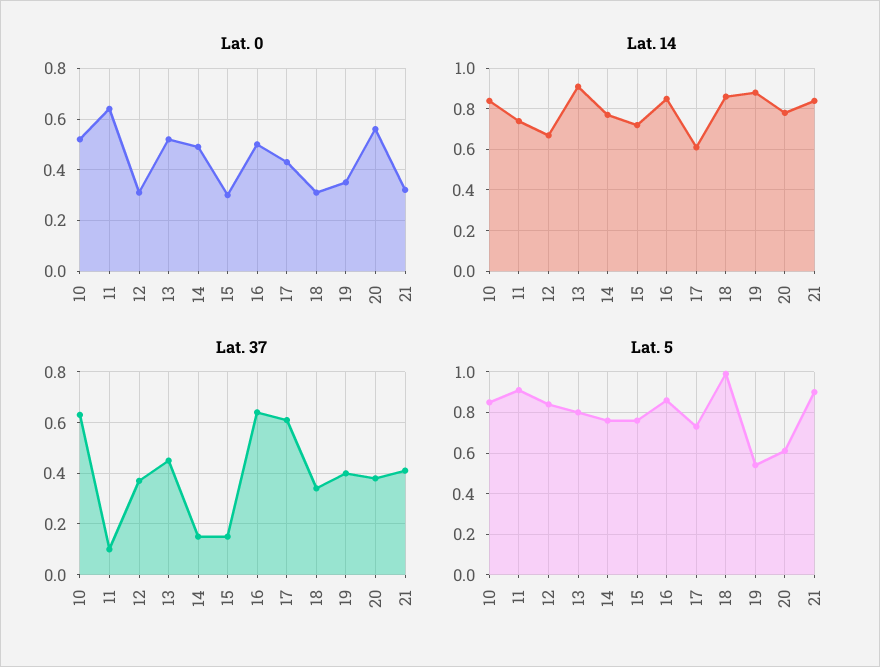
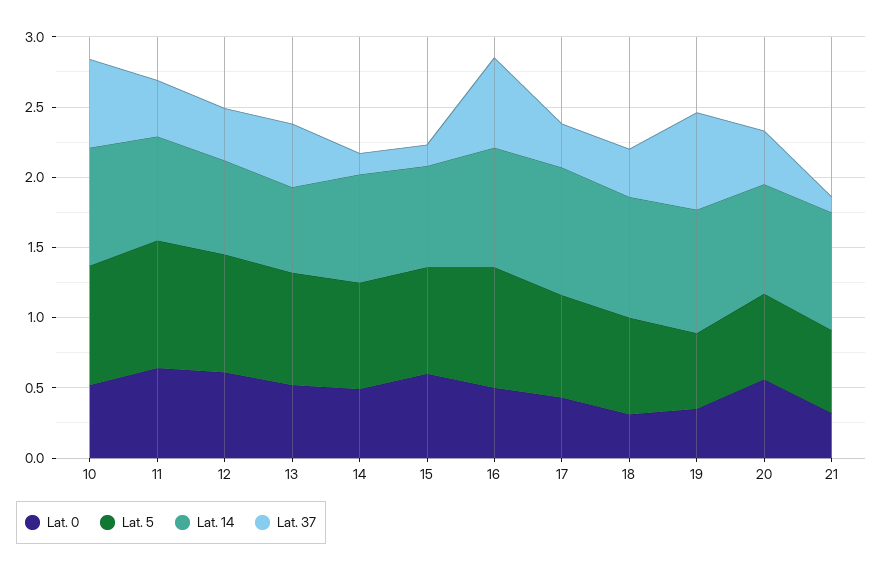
Lat. 0, 12: 0.3 -> 0.6
Lat. 0, 15: 0.3 -> 0.6
Lat. 14, 13: 0.9 -> 0.6
Lat. 14, 17: 0.6 -> 0.9
Lat. 37, 11: 0.1 -> 0.4
Lat. 37, 17: 0.6 -> 0.3
Lat. 37, 19: 0.4 -> 0.7
Lat. 37, 21: 0.4 -> 0.1
Lat. 5, 18: 1 -> 0.7
Lat. 5, 21: 0.9 -> 0.6

